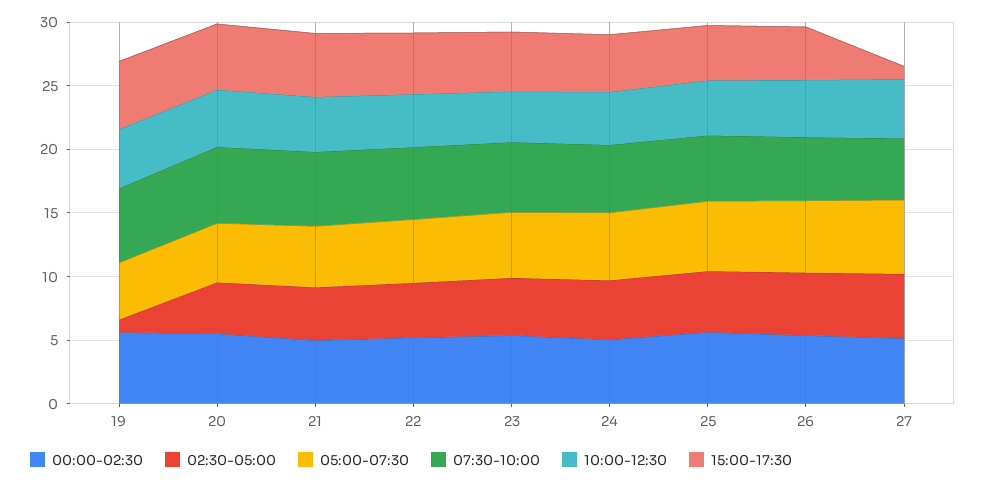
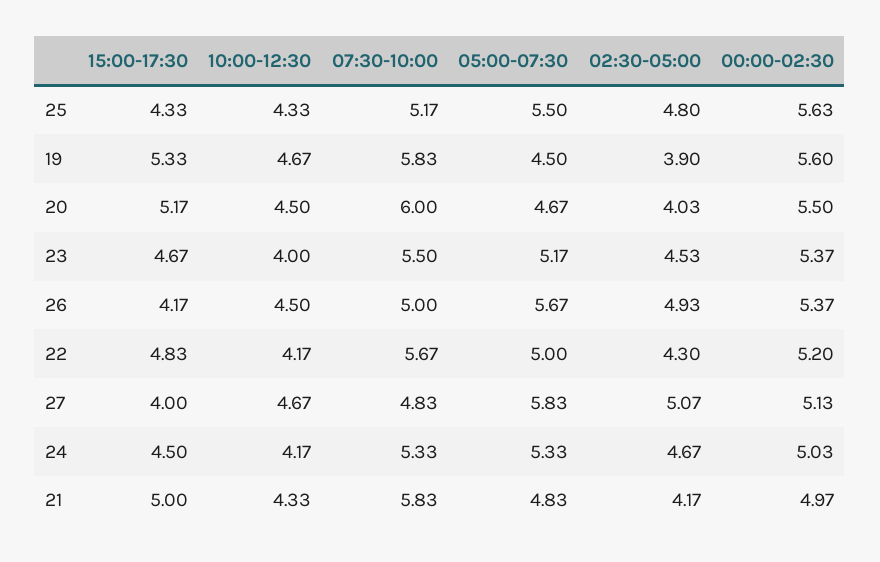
02:30-05:00, 19: 1 -> 3.9
15:00-17:30, 27: 1 -> 4

